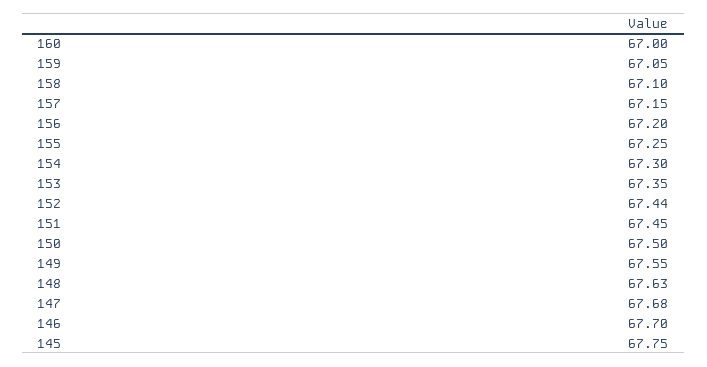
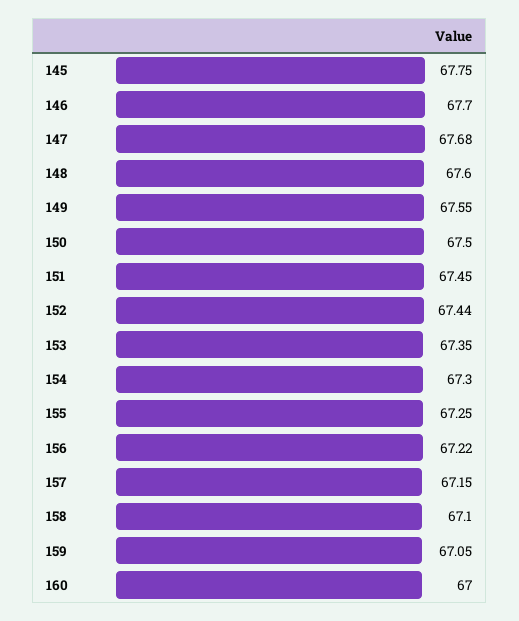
156: 67.2 -> 67.22
148: 67.63 -> 67.6

